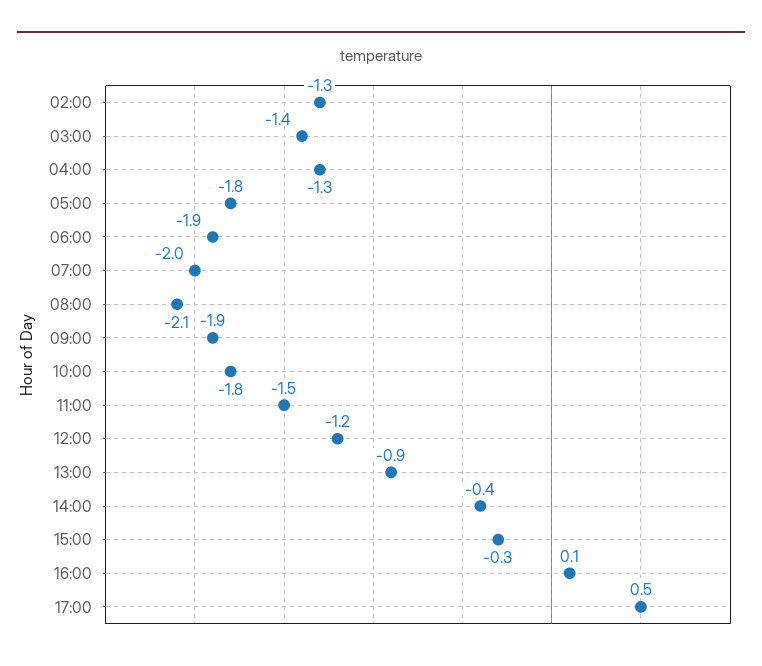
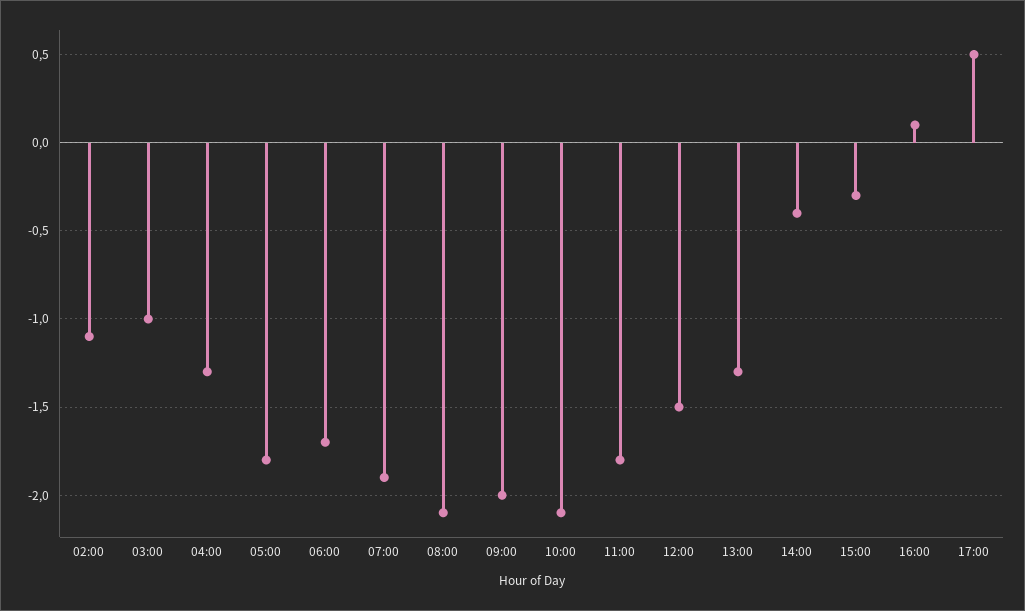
02:00: -1.3 -> -1.1
03:00: -1.4 -> -1
06:00: -1.9 -> -1.7
07:00: -2 -> -1.9
09:00: -1.9 -> -2
10:00: -1.8 -> -2.1
11:00: -1.5 -> -1.8
12:00: -1.2 -> -1.5
13:00: -0.9 -> -1.3

